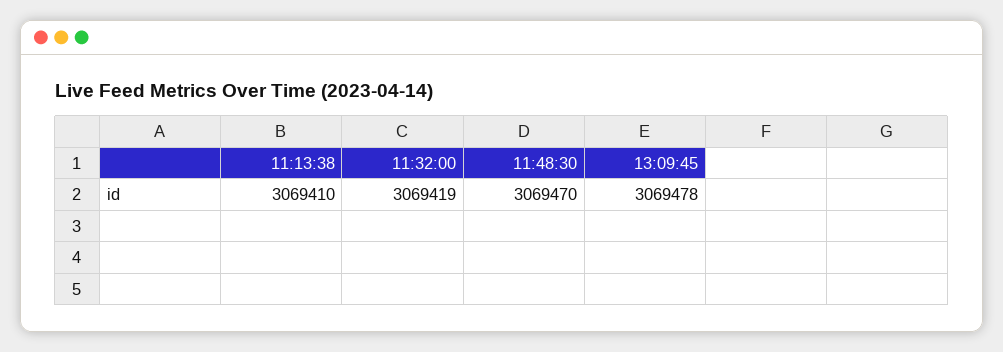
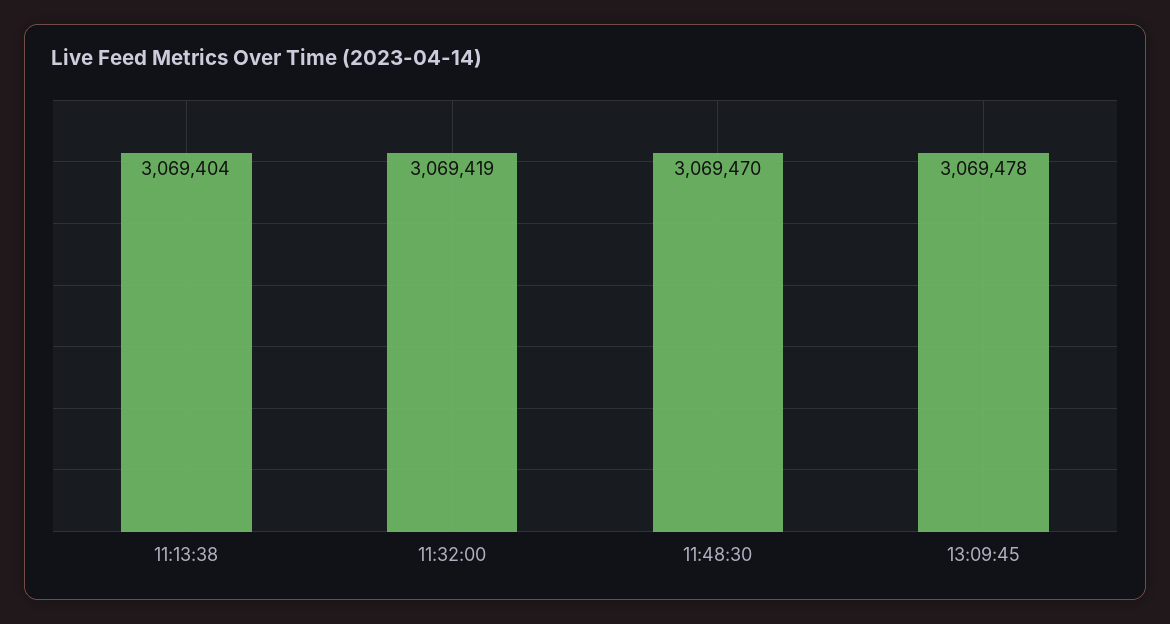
11:13:38: 3069410 -> 3069404

